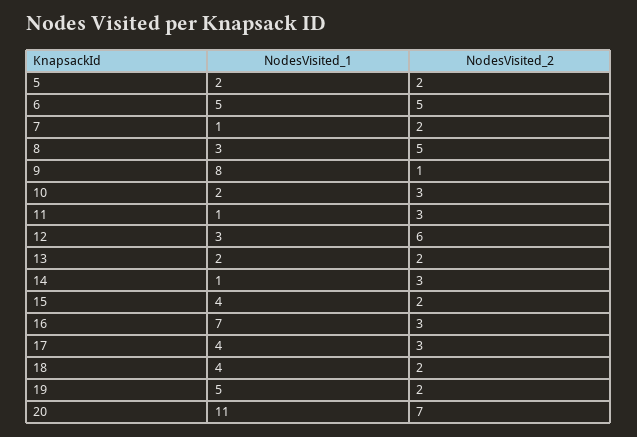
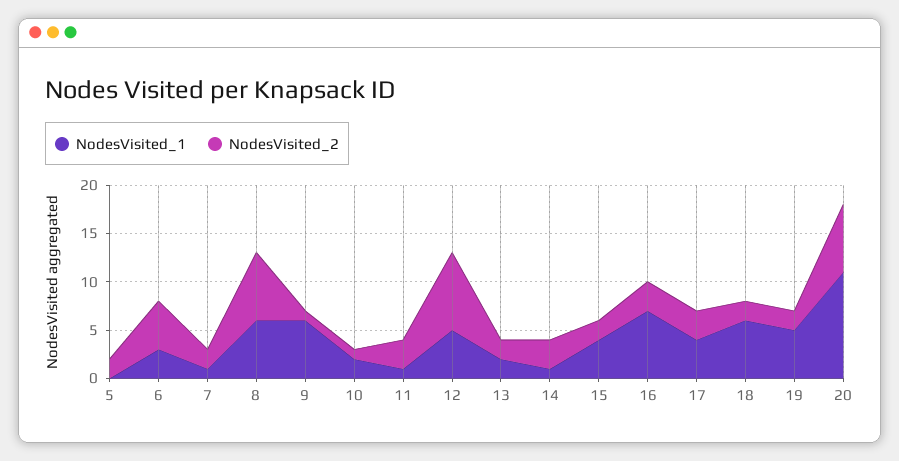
NodesVisited_1, 5: 2 -> 0
NodesVisited_1, 6: 5 -> 3
NodesVisited_1, 8: 3 -> 6
NodesVisited_2, 8: 5 -> 7
NodesVisited_1, 9: 8 -> 6
NodesVisited_2, 10: 3 -> 1
NodesVisited_1, 12: 3 -> 5
NodesVisited_2, 12: 6 -> 8
NodesVisited_1, 18: 4 -> 6

